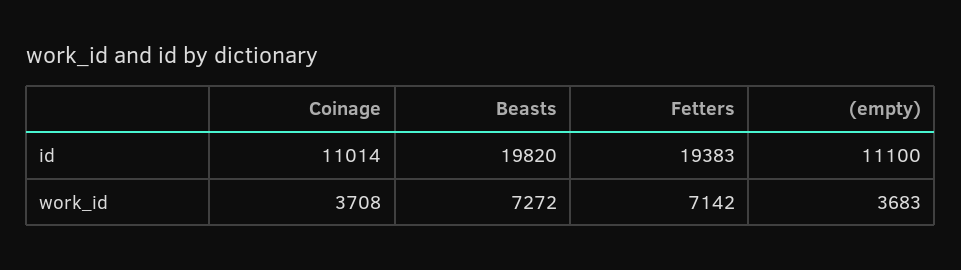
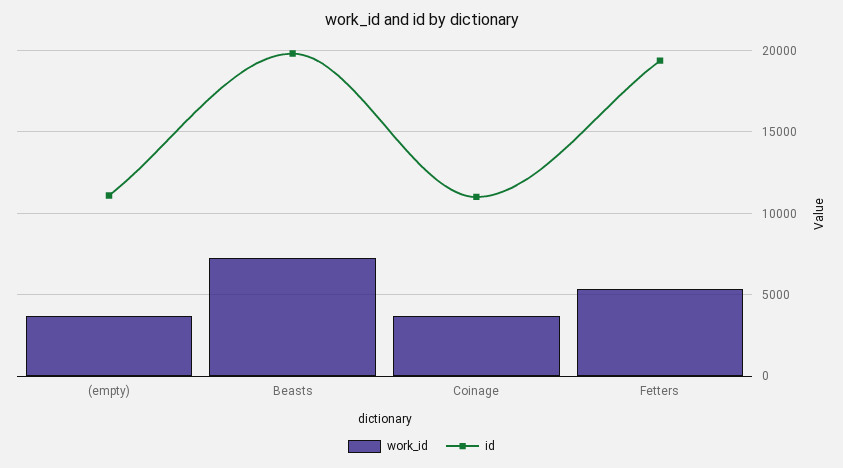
work_id, Fetters: 7142 -> 5500

